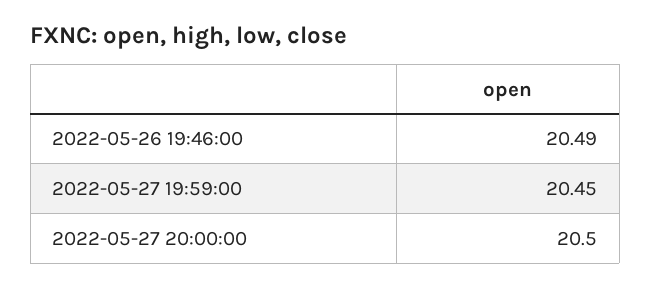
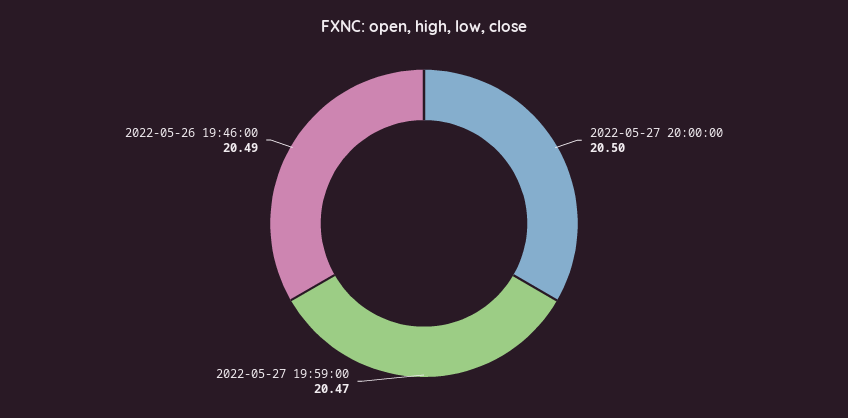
2022-05-27 19:59:00: 20.45 -> 20.47

